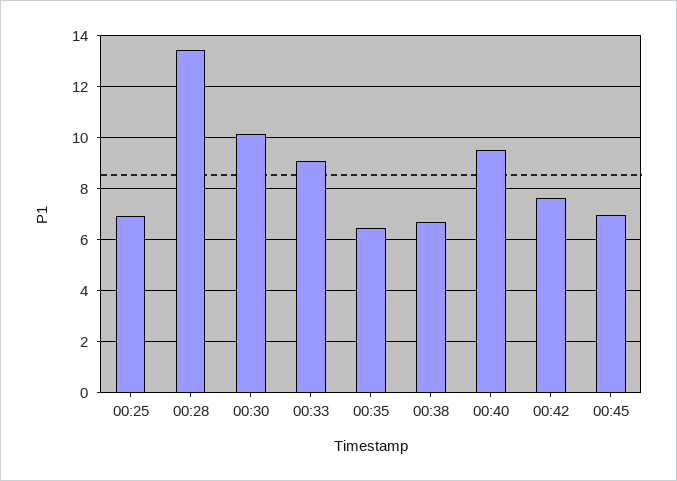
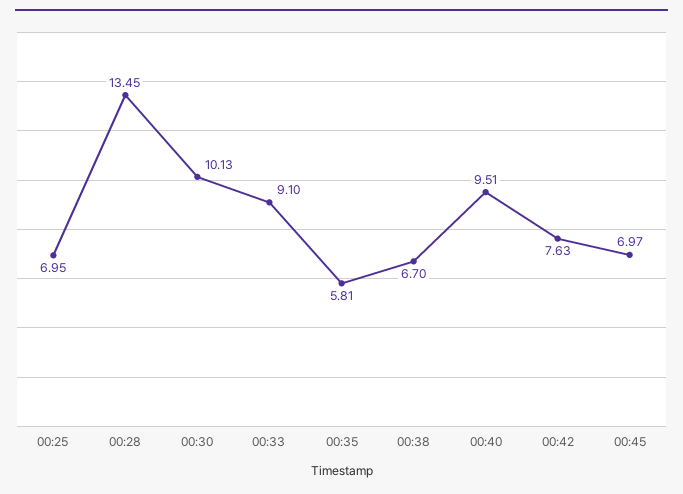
00:35: 6.5 -> 5.81

